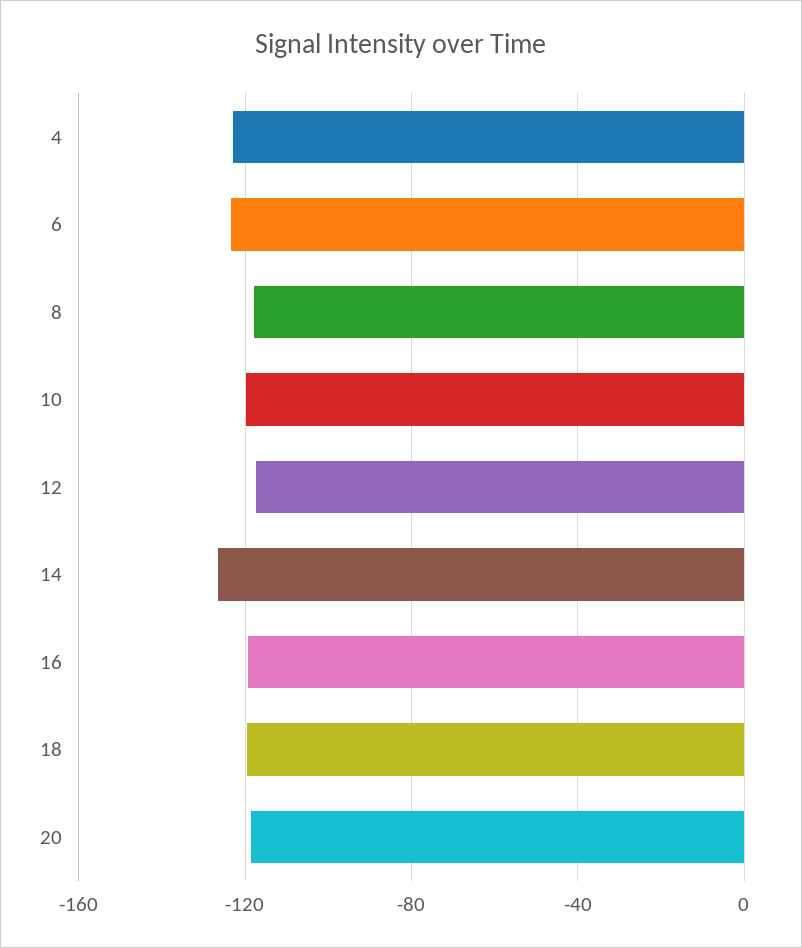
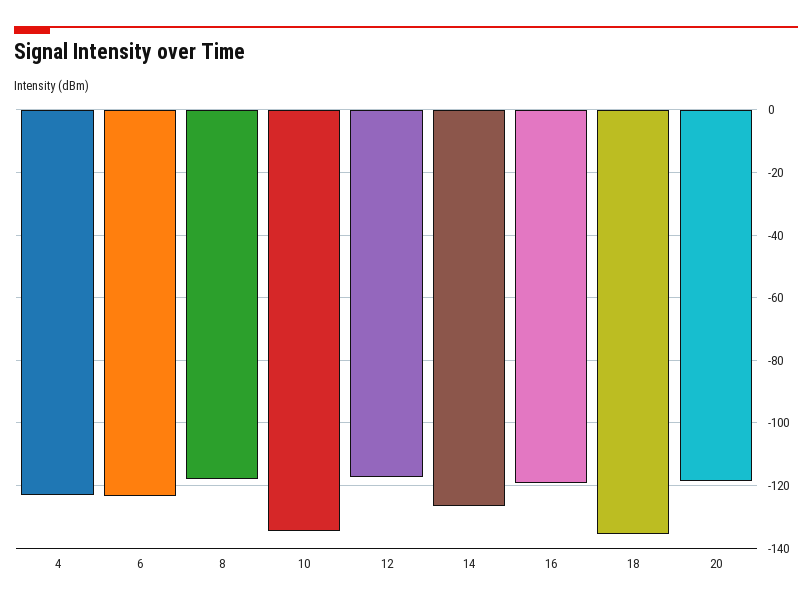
10: -120 -> -134
18: -120 -> -136

